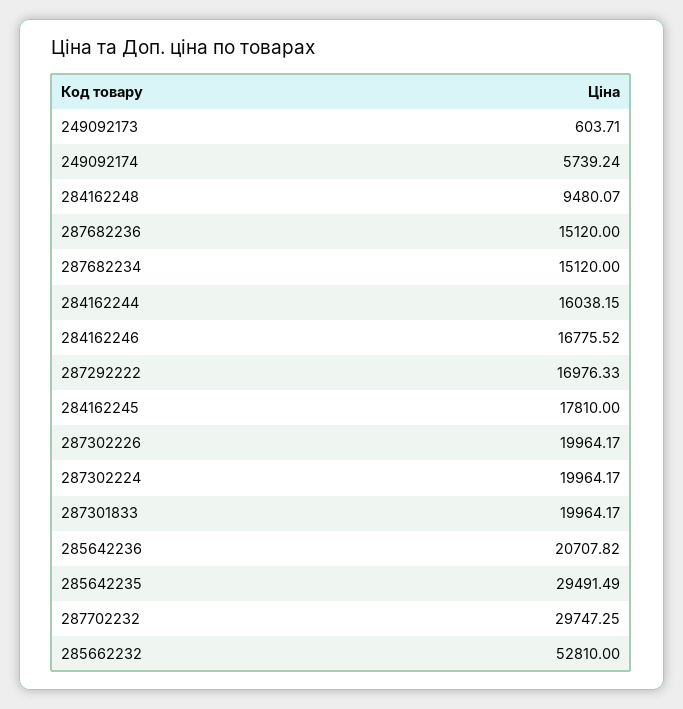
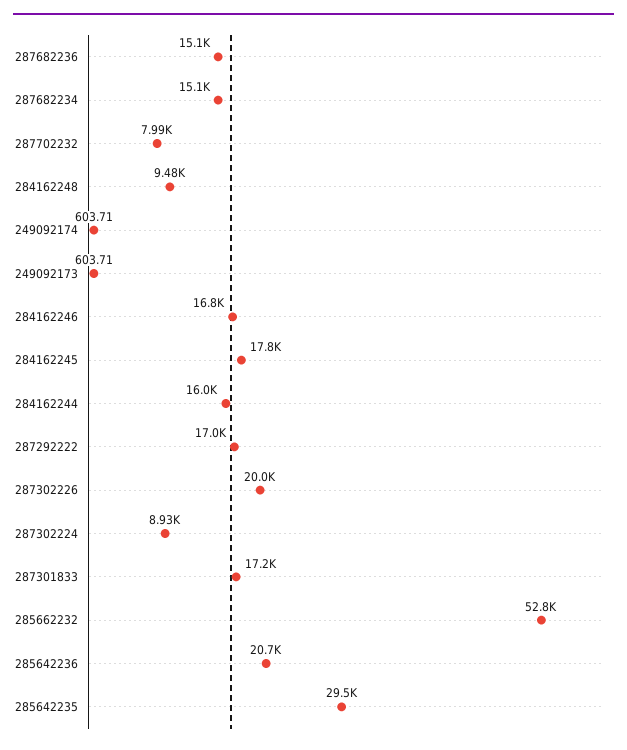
249092174: 5739.24 -> 603.71
287302224: 19964.17 -> 8930
287301833: 19964.17 -> 17200
287702232: 29747.25 -> 7990

